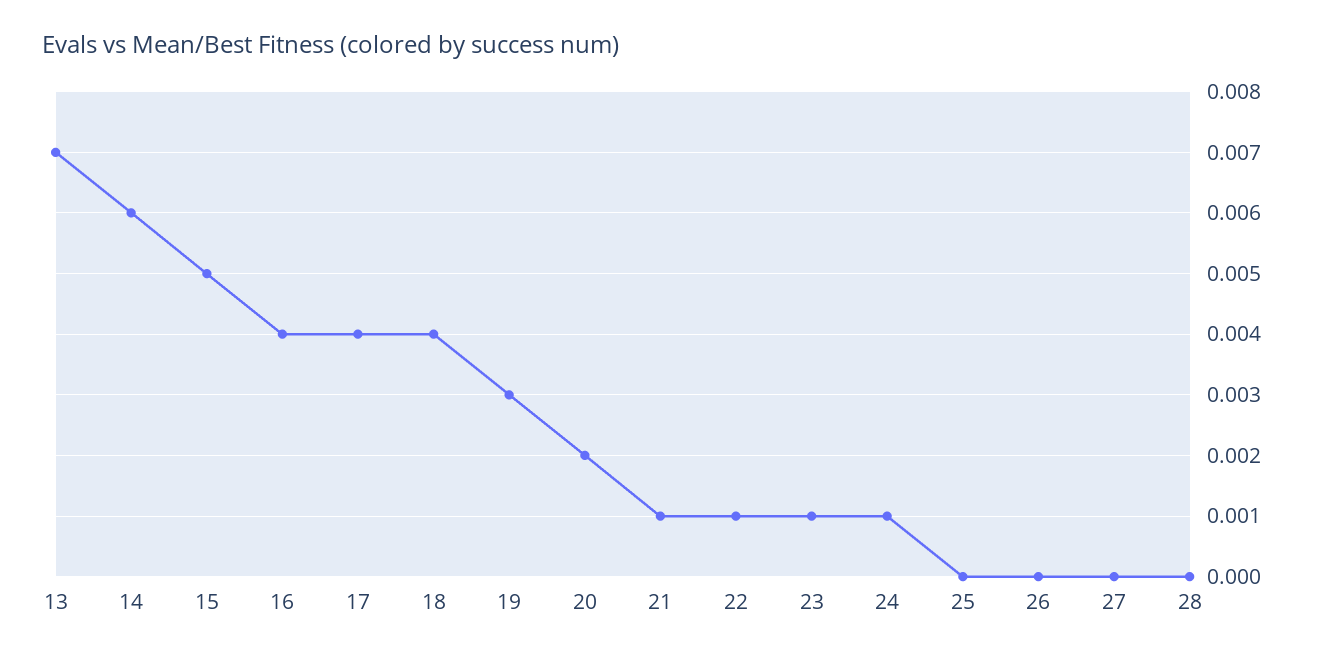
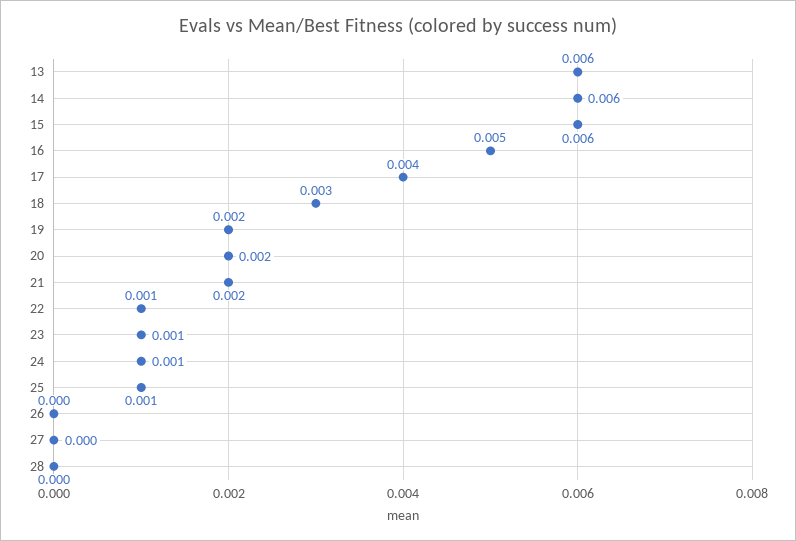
13: 0.007 -> 0.006
15: 0.005 -> 0.006
16: 0.004 -> 0.005
18: 0.004 -> 0.003
19: 0.003 -> 0.002
21: 0.001 -> 0.002
25: 0 -> 0.001

